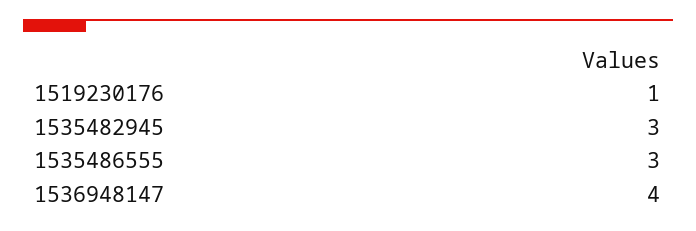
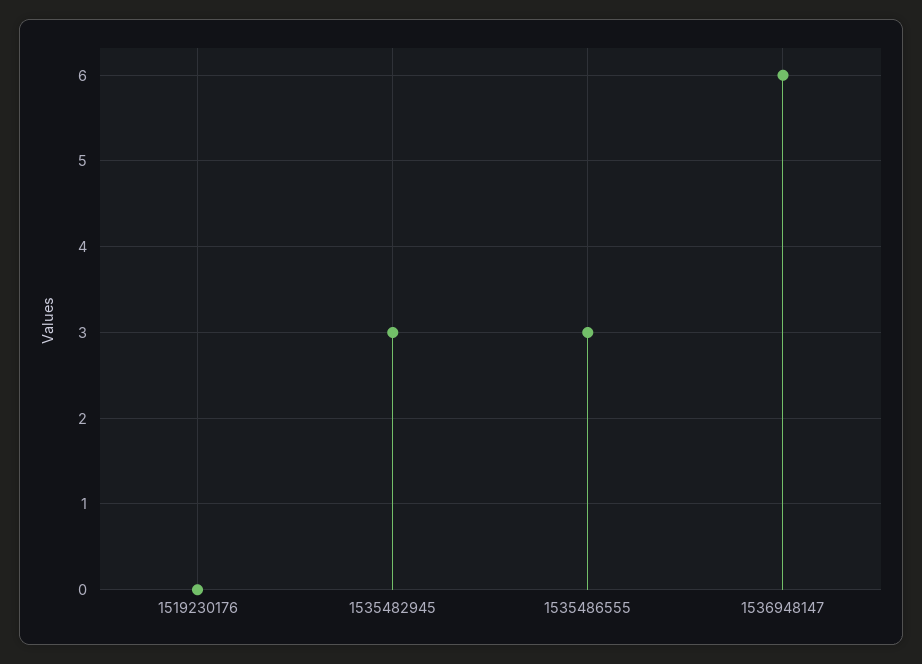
1519230176: 1 -> 0
1536948147: 4 -> 6

